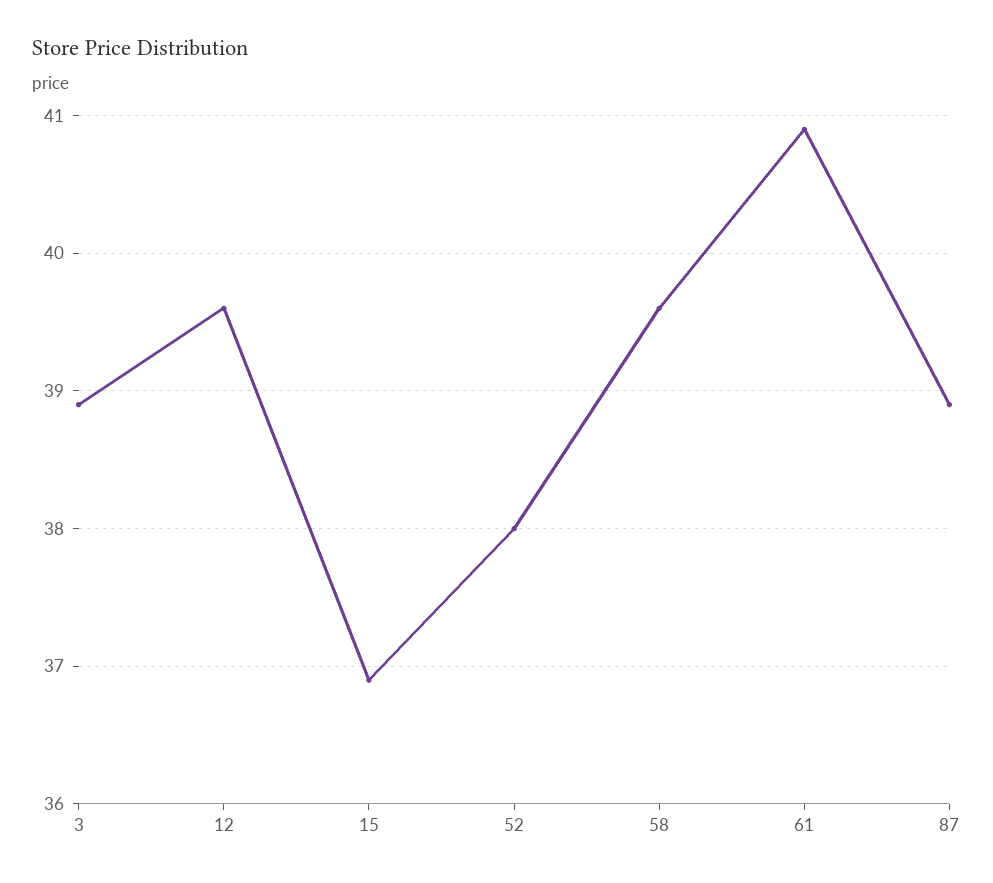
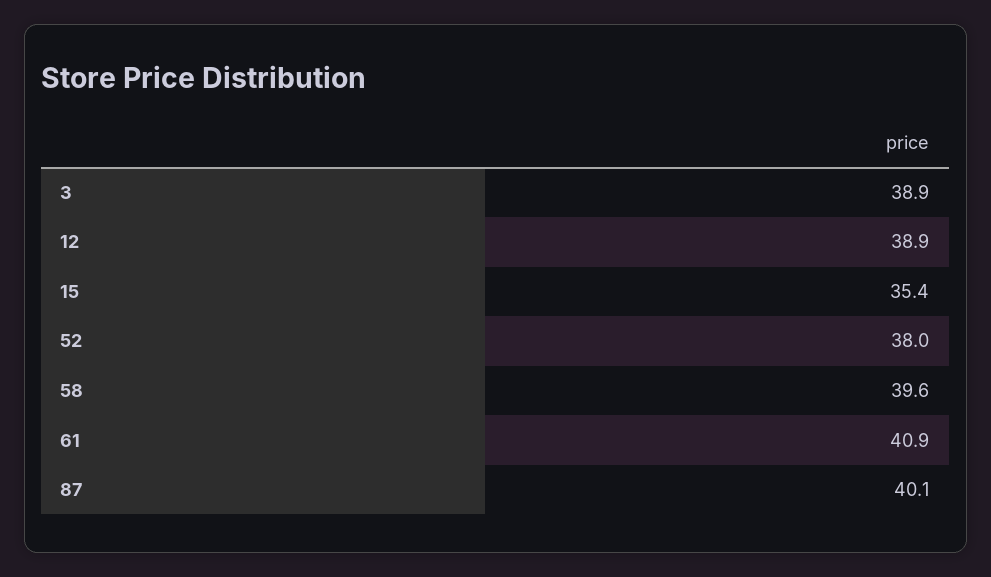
12: 39.6 -> 38.9
15: 36.9 -> 35.4
87: 38.9 -> 40.1

